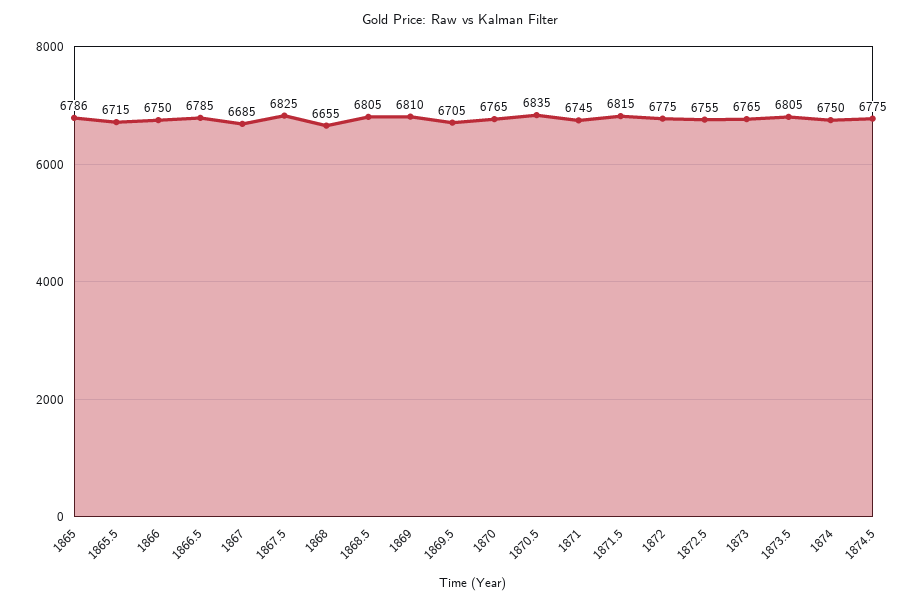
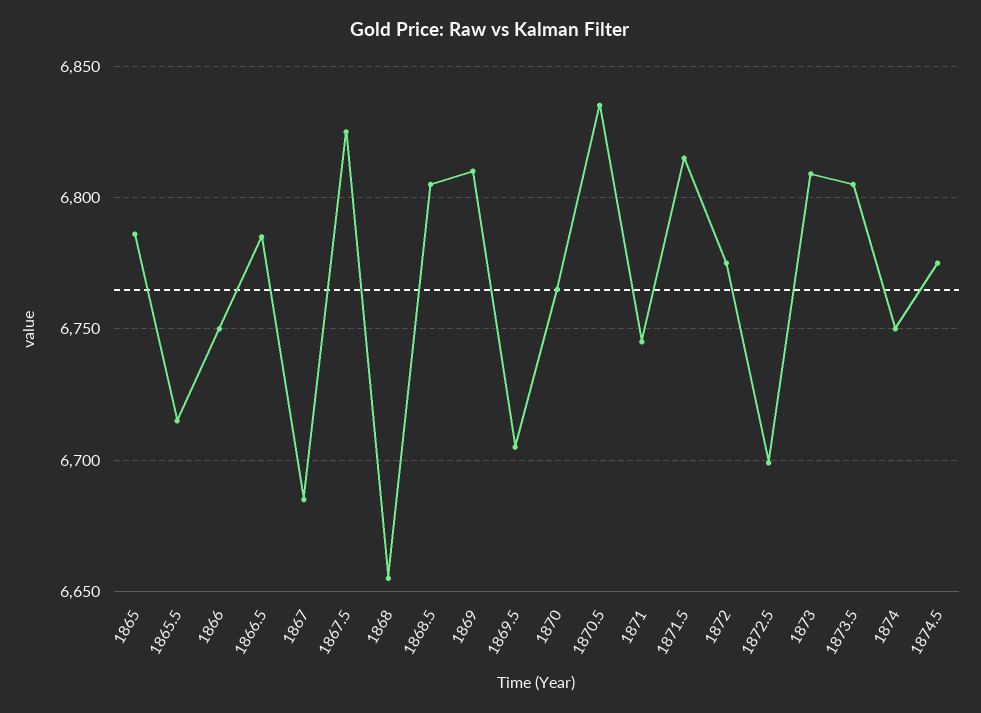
1872.5: 6755 -> 6700
1873: 6765 -> 6810

